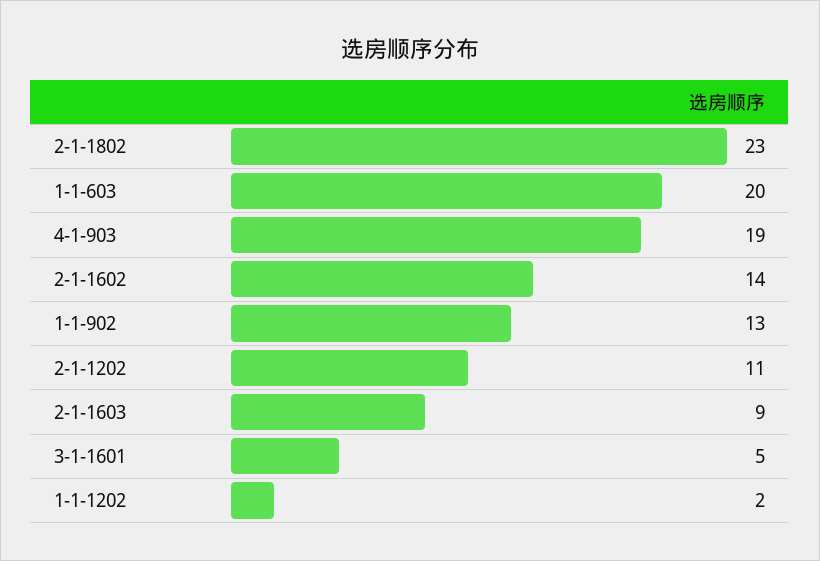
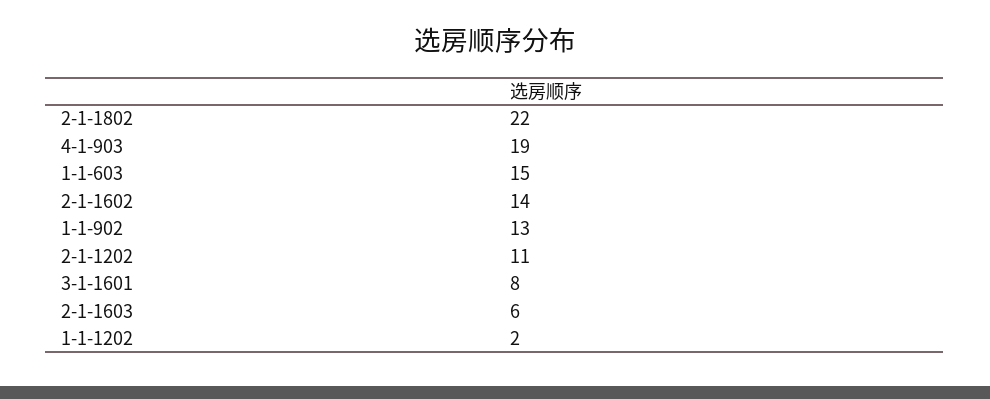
2-1-1802: 23 -> 22
1-1-603: 20 -> 15
2-1-1603: 9 -> 6
3-1-1601: 5 -> 8

